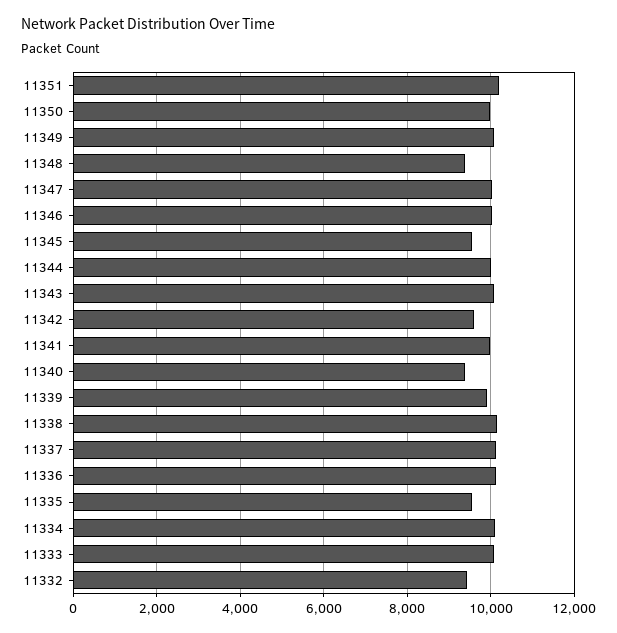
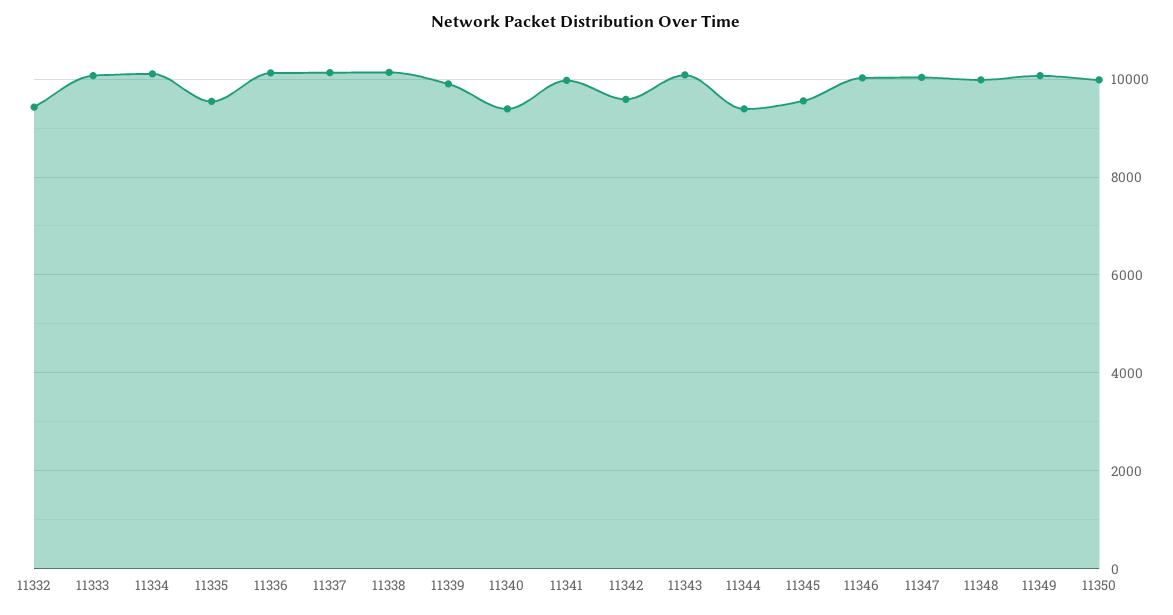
11351: 10200 -> none
11348: 9400 -> 10000
11344: 10000 -> 9400

